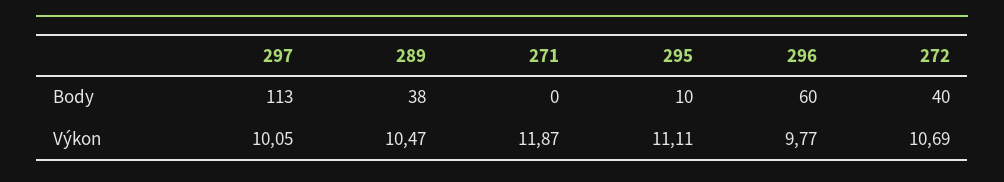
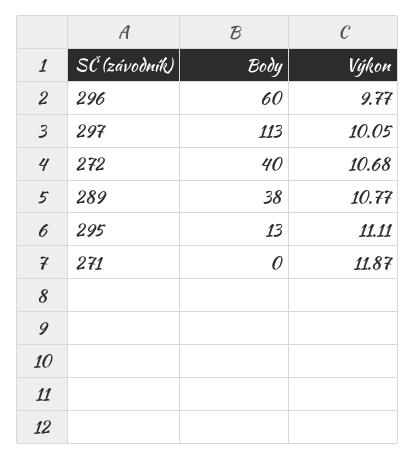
295, Body: 10 -> 13
289, Výkon: 10.47 -> 10.77
272, Výkon: 10.69 -> 10.68

